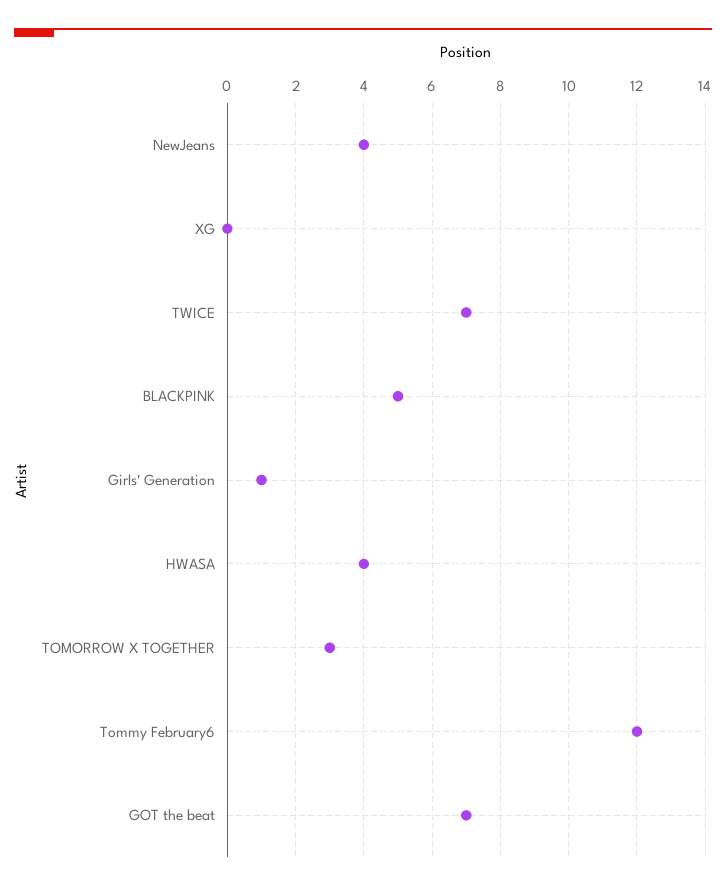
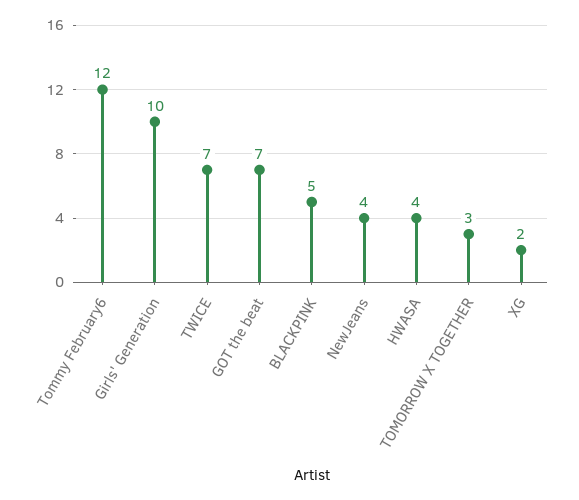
XG: 0 -> 2
Girls' Generation: 1 -> 10

